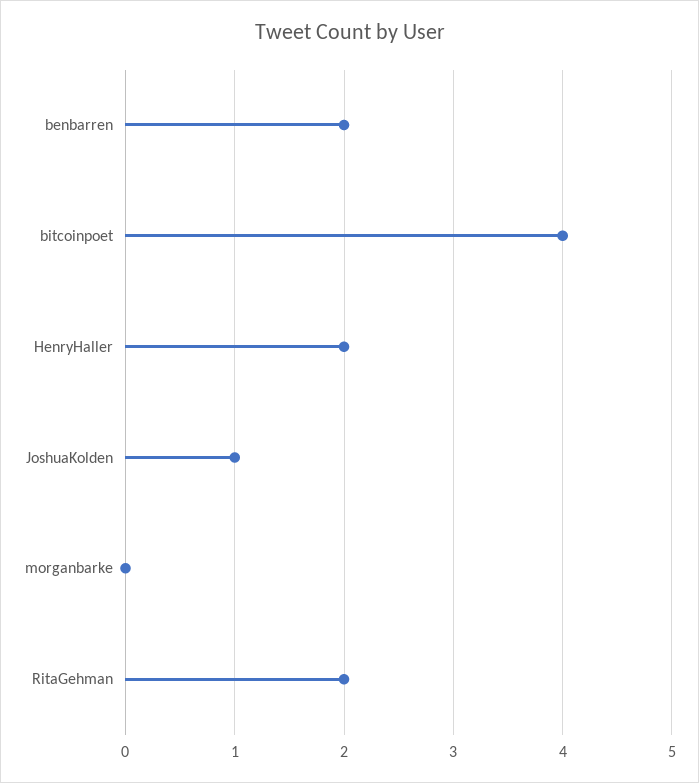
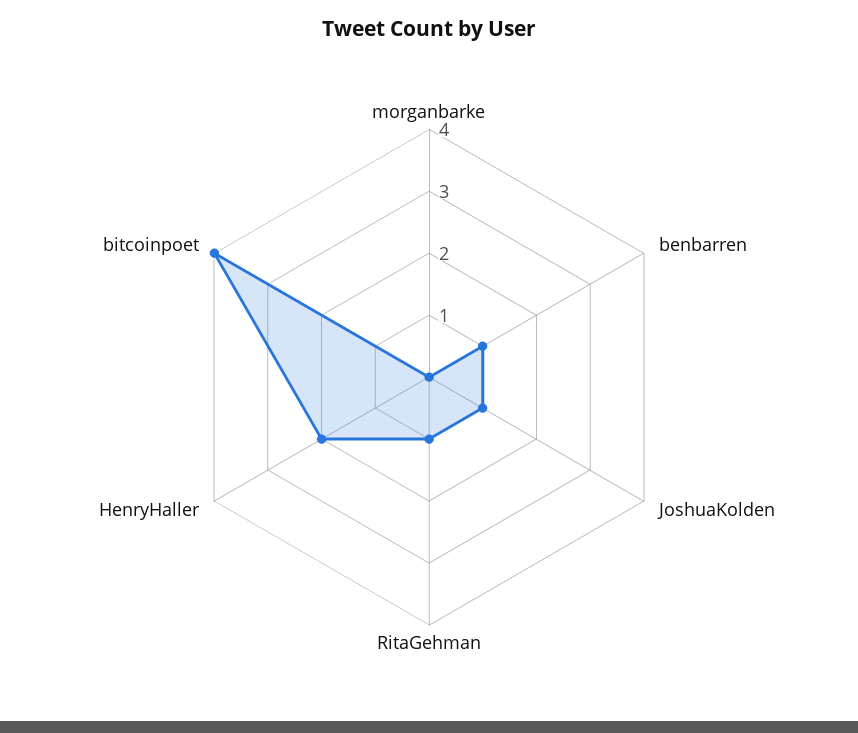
benbarren: 2 -> 1
RitaGehman: 2 -> 1

